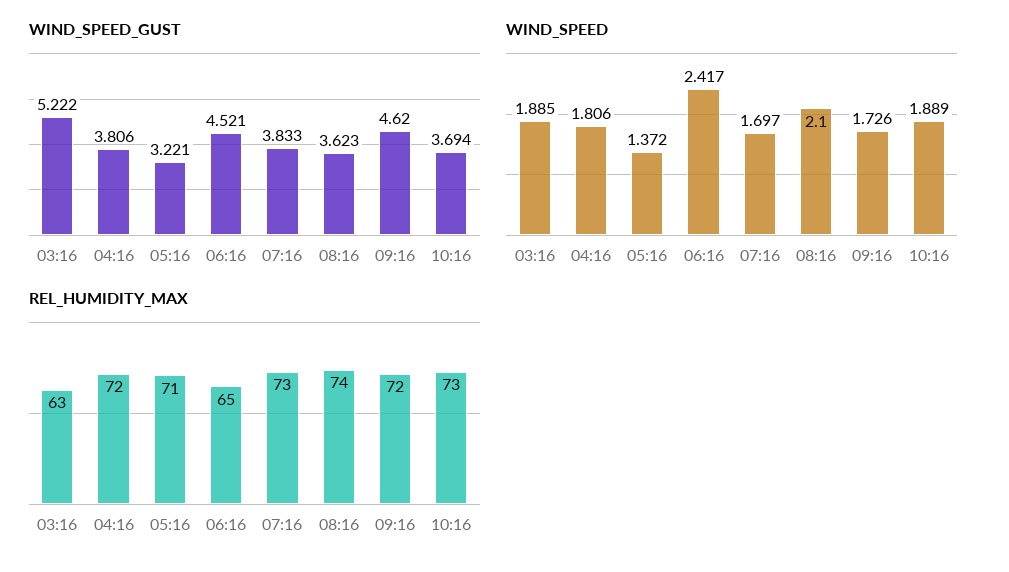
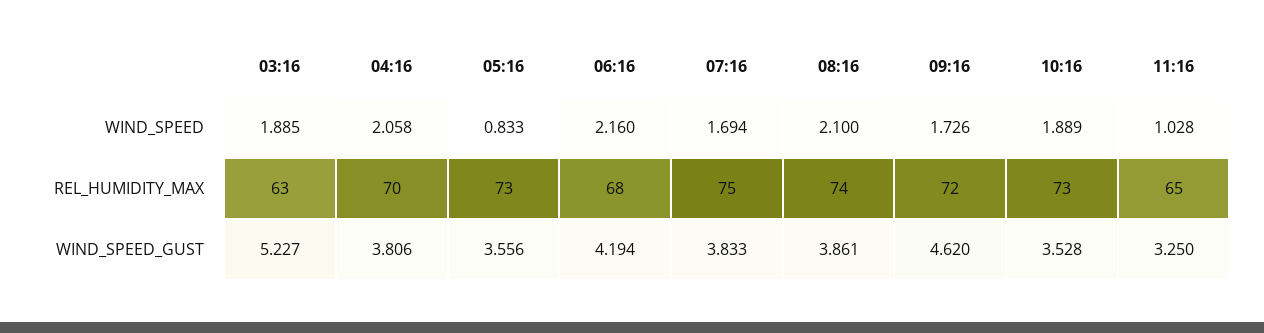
WIND_SPEED_GUST, 03:16: 5.222 -> 5.227
WIND_SPEED_GUST, 05:16: 3.221 -> 3.556
WIND_SPEED_GUST, 06:16: 4.521 -> 4.194
WIND_SPEED_GUST, 08:16: 3.623 -> 3.861
WIND_SPEED_GUST, 10:16: 3.694 -> 3.528
WIND_SPEED, 04:16: 1.806 -> 2.058
WIND_SPEED, 05:16: 1.372 -> 0.833
WIND_SPEED, 06:16: 2.417 -> 2.16
WIND_SPEED, 07:16: 1.697 -> 1.694
REL_HUMIDITY_MAX, 04:16: 72 -> 70
REL_HUMIDITY_MAX, 05:16: 71 -> 73
REL_HUMIDITY_MAX, 06:16: 65 -> 68
REL_HUMIDITY_MAX, 07:16: 73 -> 75
WIND_SPEED, 11:16: none -> 1.028
REL_HUMIDITY_MAX, 11:16: none -> 65
WIND_SPEED_GUST, 11:16: none -> 3.25

